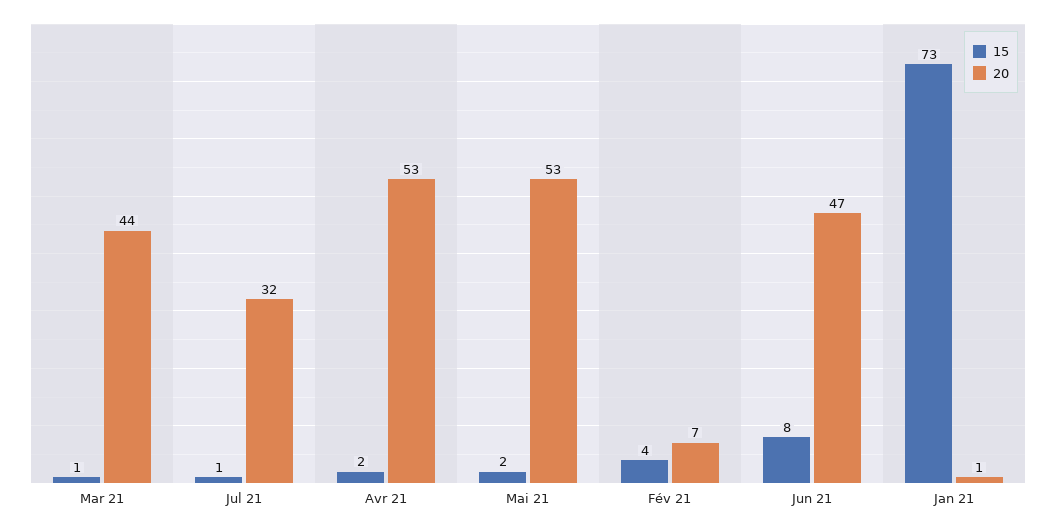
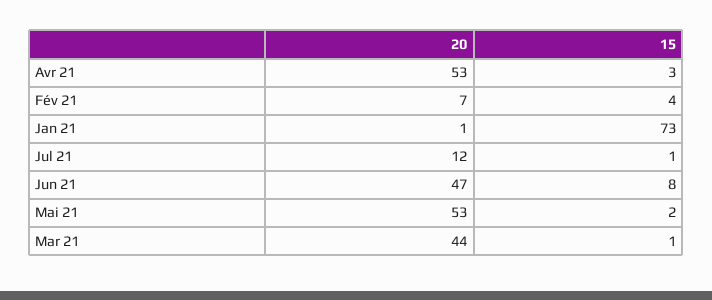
20, Jul 21: 32 -> 12
15, Avr 21: 2 -> 3

